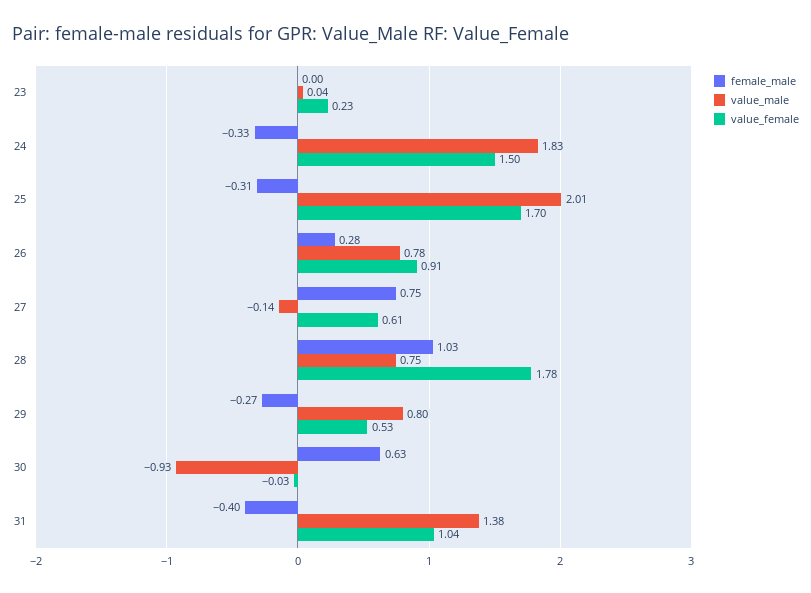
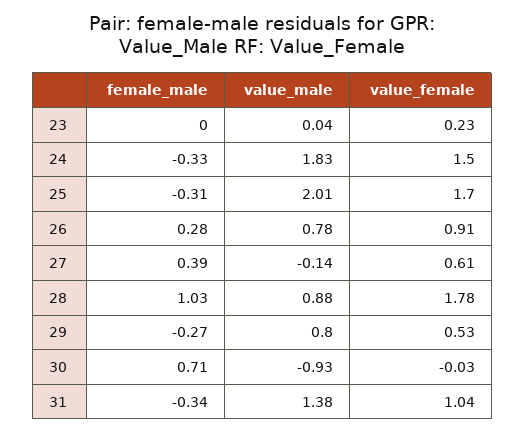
female_male, 27: 0.75 -> 0.39
value_male, 28: 0.75 -> 0.88
female_male, 30: 0.63 -> 0.71
female_male, 31: -0.4 -> -0.34

